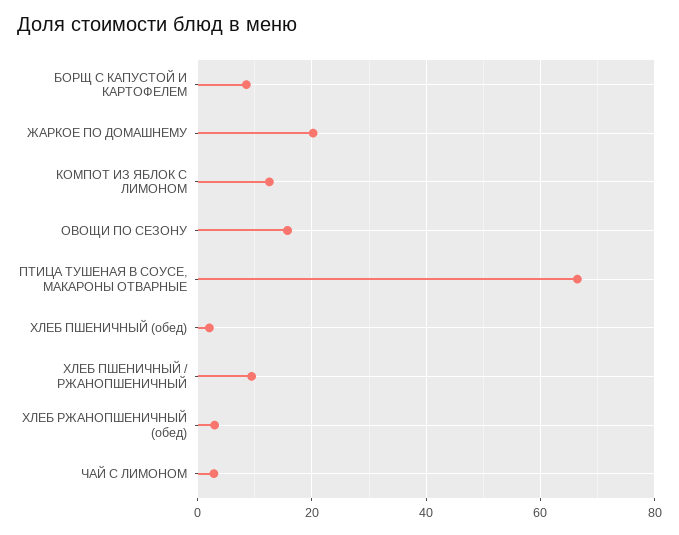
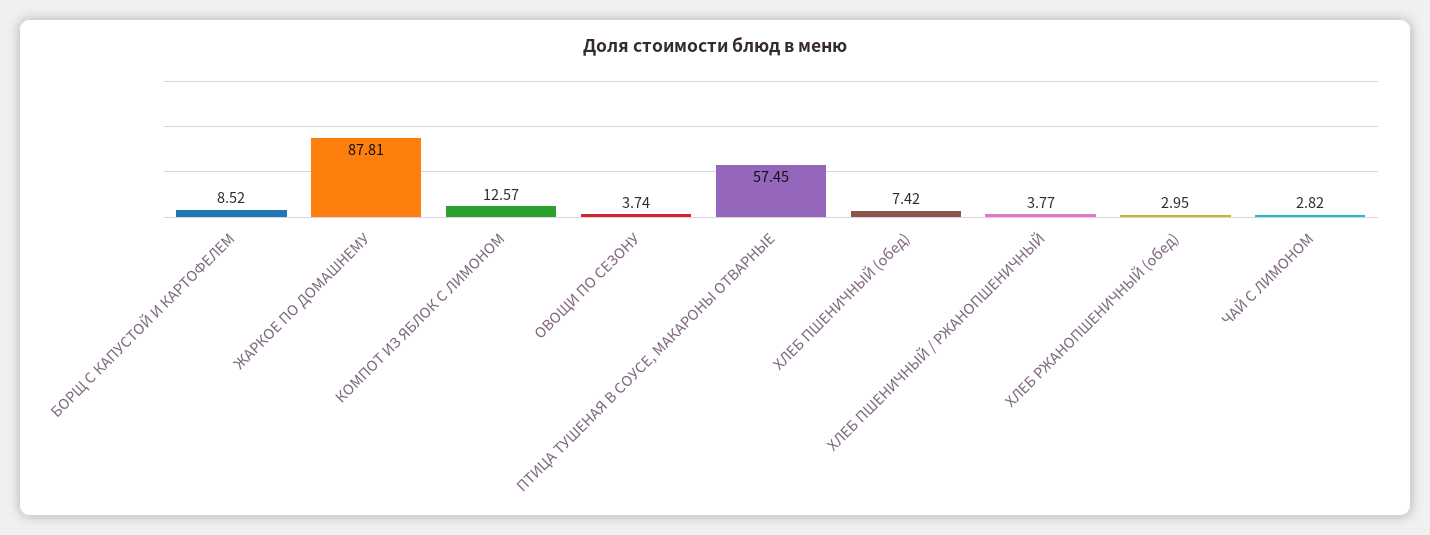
ЖАРКОЕ ПО ДОМАШНЕМУ: 20 -> 87.81
ОВОЩИ ПО СЕЗОНУ: 16 -> 3.74
ПТИЦА ТУШЕНАЯ В СОУСЕ, МАКАРОНЫ ОТВАРНЫЕ: 66 -> 57.45
ХЛЕБ ПШЕНИЧНЫЙ (обед): 2 -> 7.42
ХЛЕБ ПШЕНИЧНЫЙ / РЖАНОПШЕНИЧНЫЙ: 10 -> 3.77

